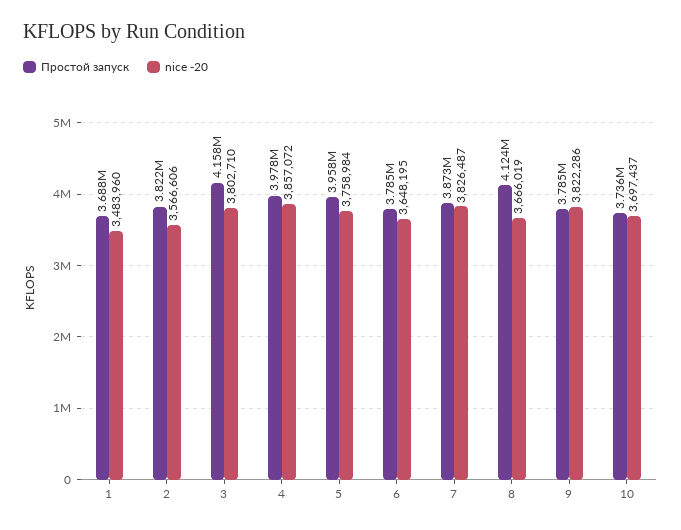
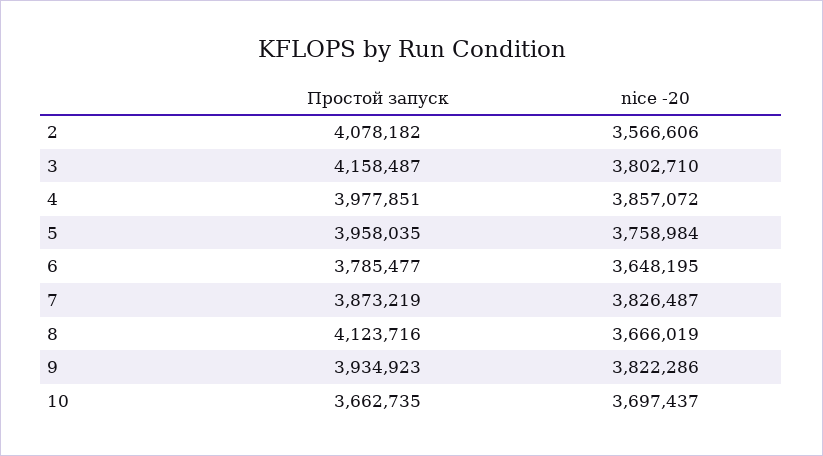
Простой запуск, 1: 3688000 -> none
nice -20, 1: 3483960 -> none
Простой запуск, 2: 3822000 -> 4078182
Простой запуск, 9: 3785000 -> 3934923
Простой запуск, 10: 3736000 -> 3662735

